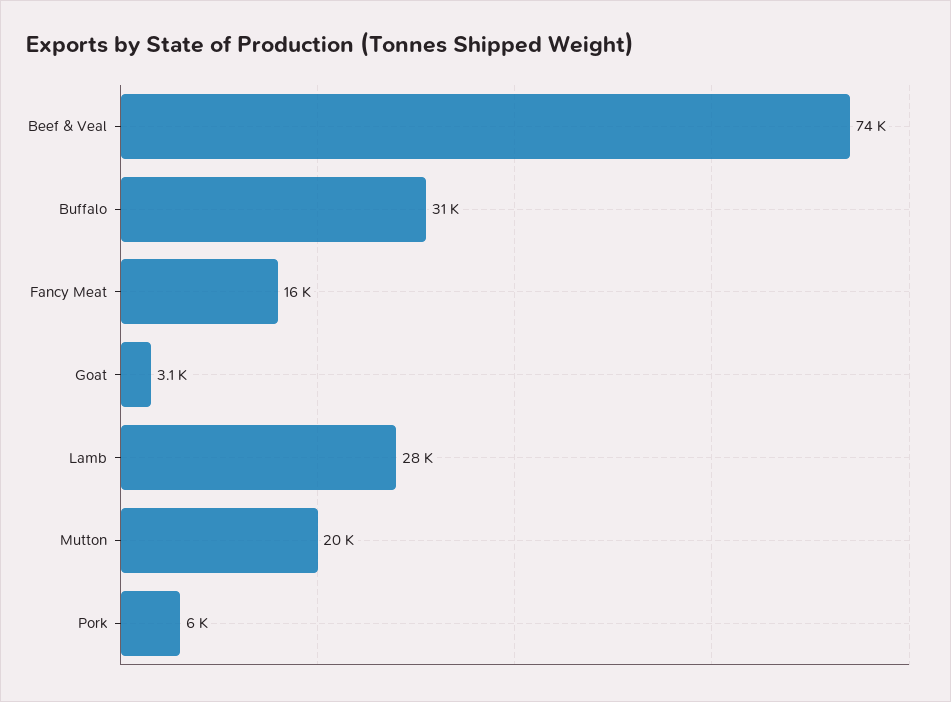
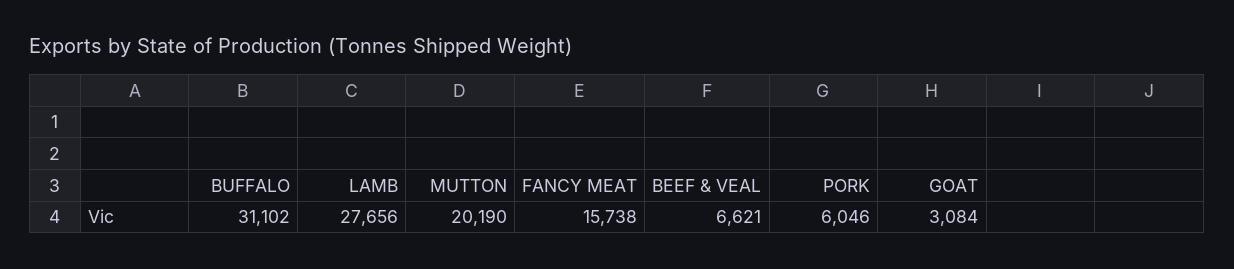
Beef & Veal: 74000 -> 6621

